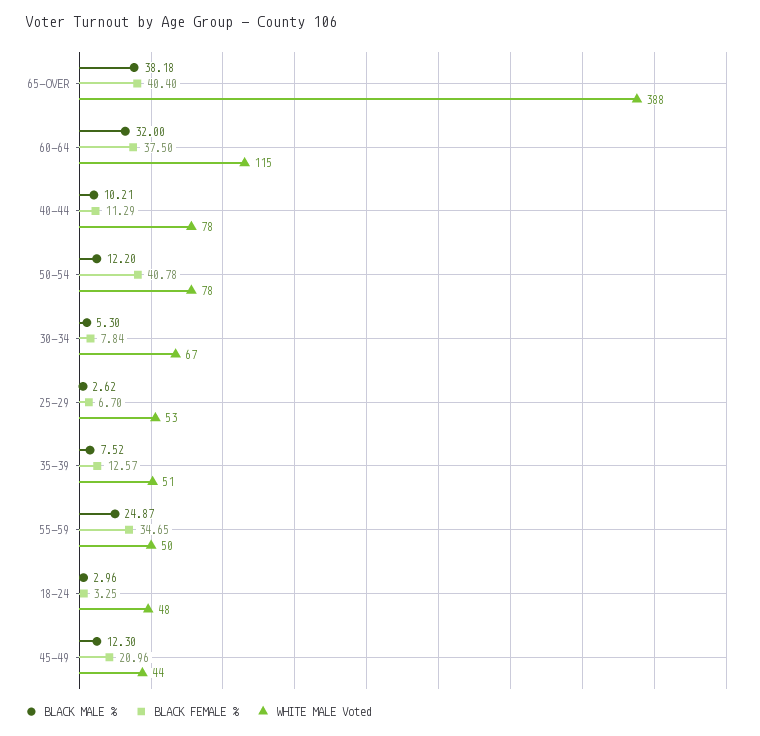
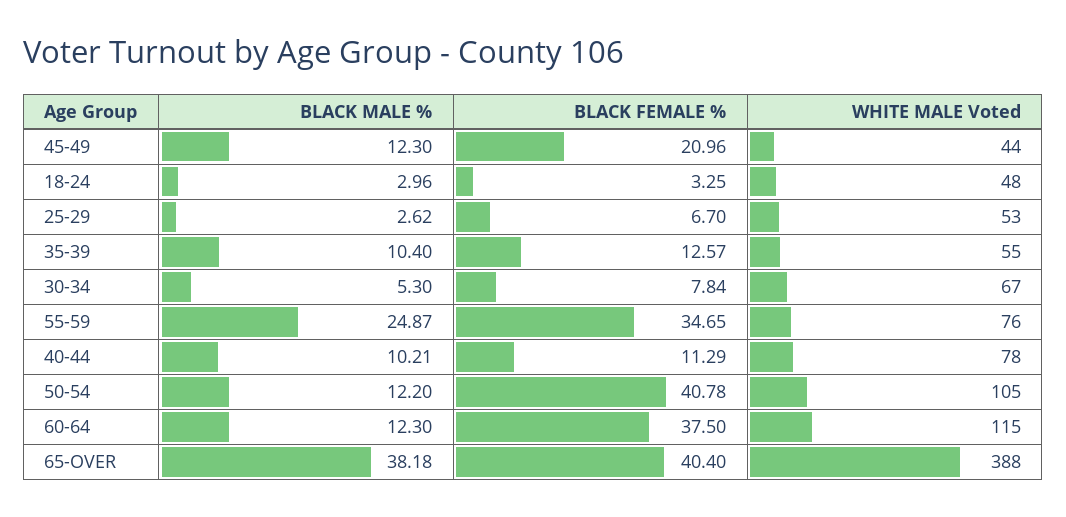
BLACK MALE %, 60-64: 32 -> 12.3
WHITE MALE Voted, 50-54: 78 -> 105
BLACK MALE %, 35-39: 7.52 -> 10.4
WHITE MALE Voted, 35-39: 51 -> 55
WHITE MALE Voted, 55-59: 50 -> 76

